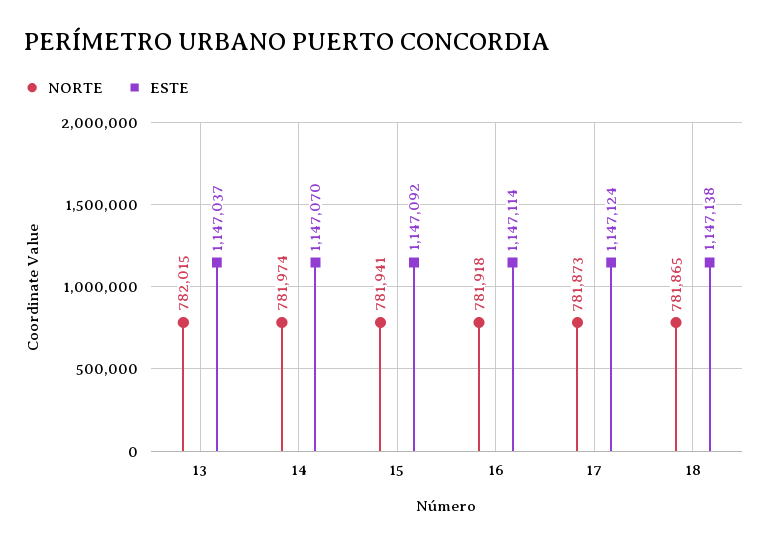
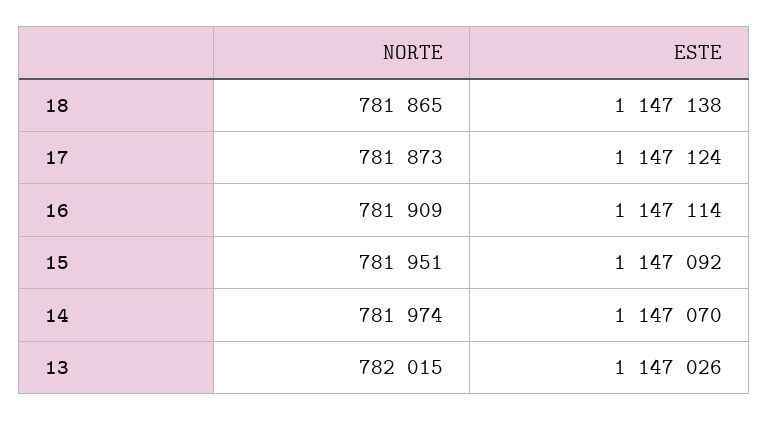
ESTE, 13: 1147037 -> 1147026
NORTE, 15: 781941 -> 781951
NORTE, 16: 781918 -> 781909

